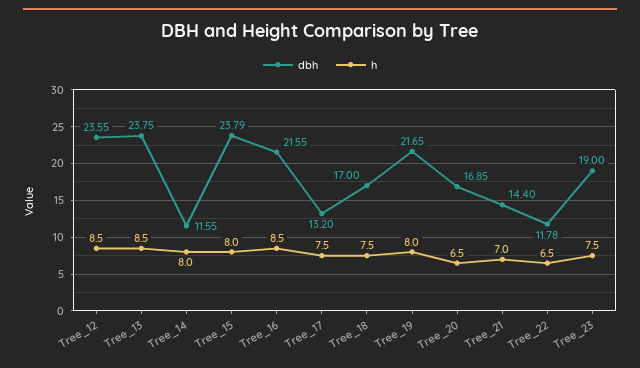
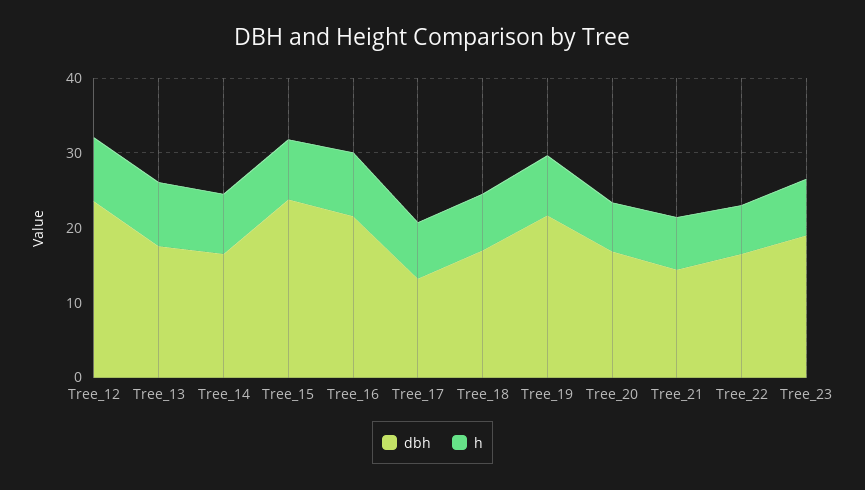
dbh, Tree_13: 23.75 -> 18
dbh, Tree_14: 11.55 -> 16
dbh, Tree_22: 11.78 -> 16

